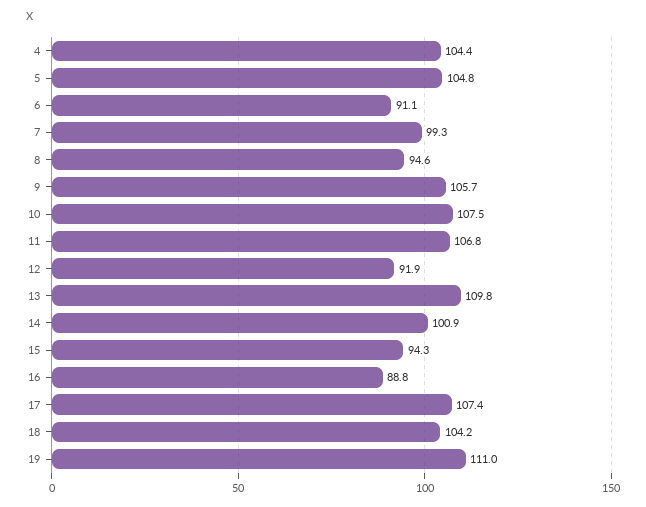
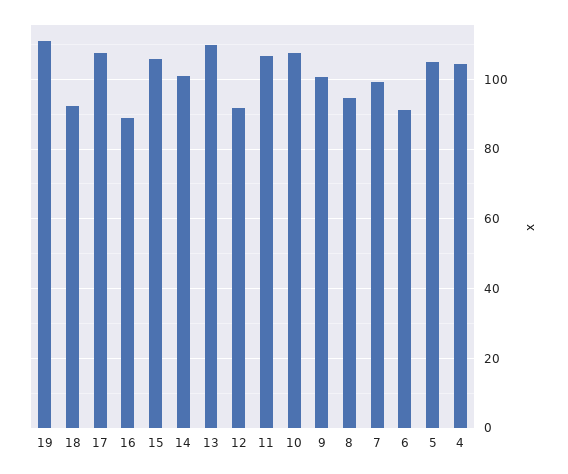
9: 105.7 -> 100
15: 94.3 -> 106
18: 104.2 -> 92

